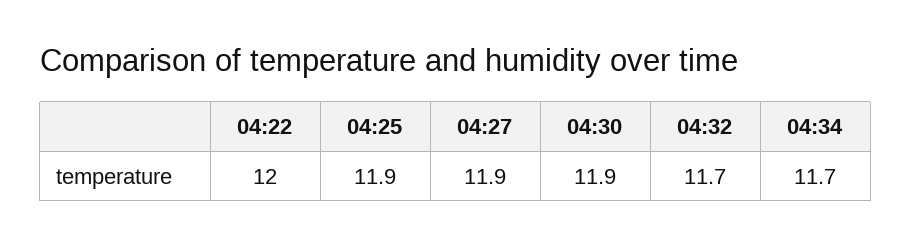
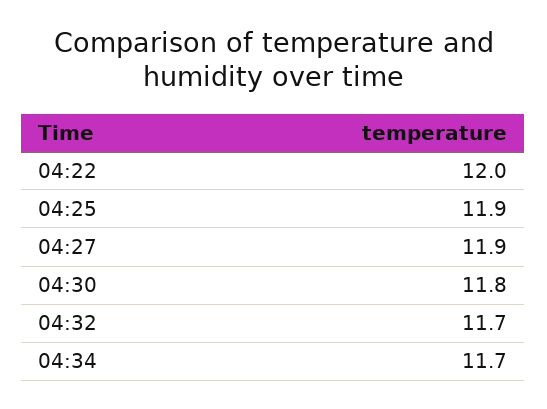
04:30: 11.9 -> 11.8

